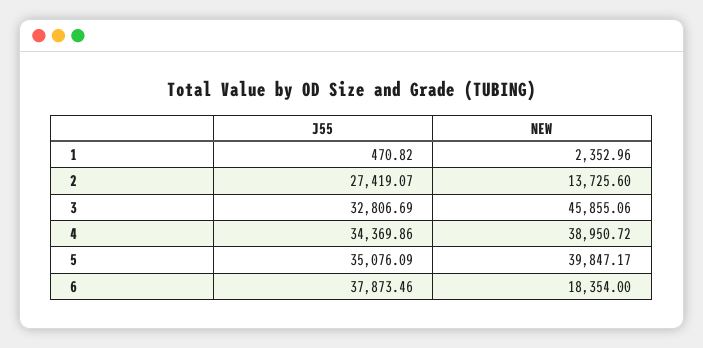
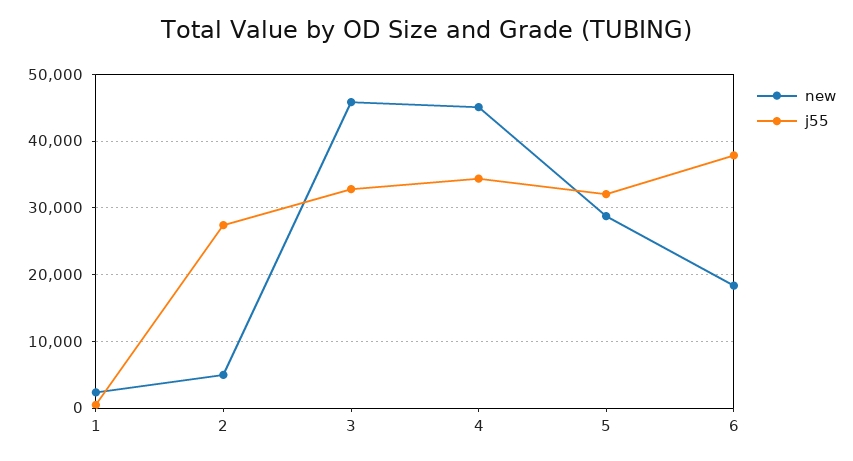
NEW, 2: 13725.6 -> 5000
NEW, 4: 38950.72 -> 45000
J55, 5: 35076.09 -> 32000
NEW, 5: 39847.17 -> 29000

